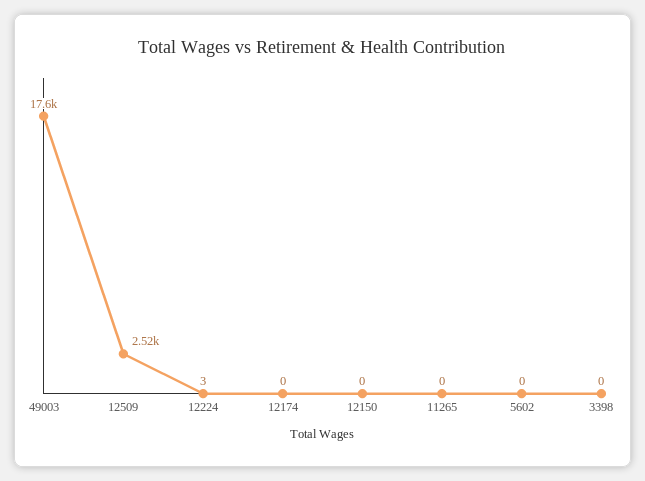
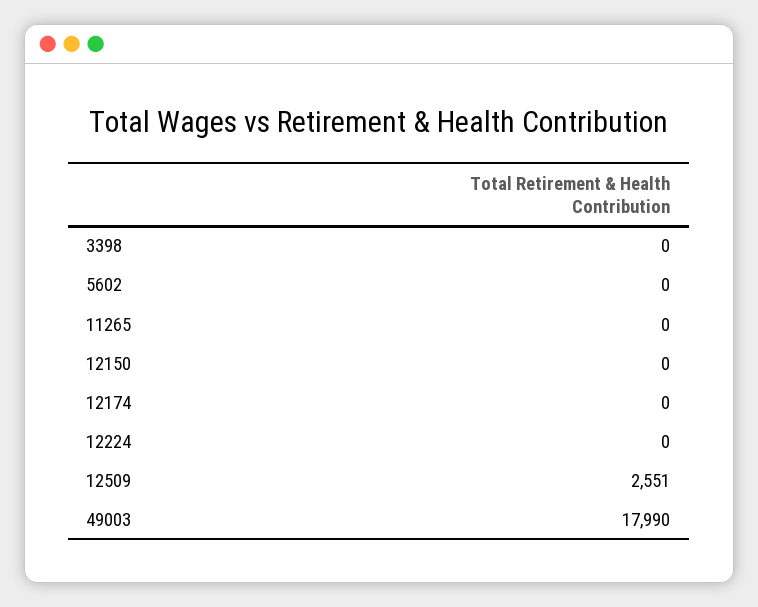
49003: 17600 -> 17990
12509: 2520 -> 2551
12224: 3 -> 0

